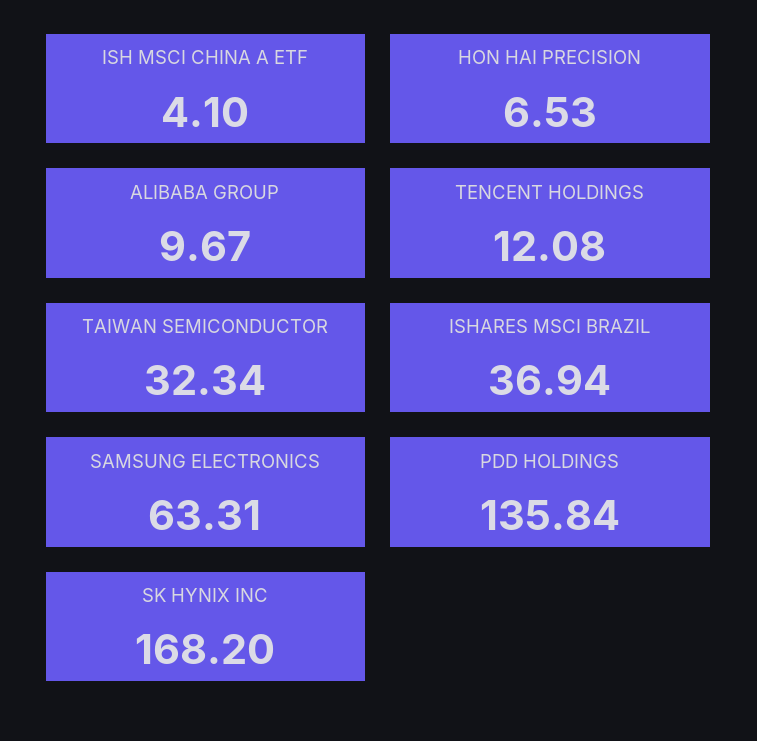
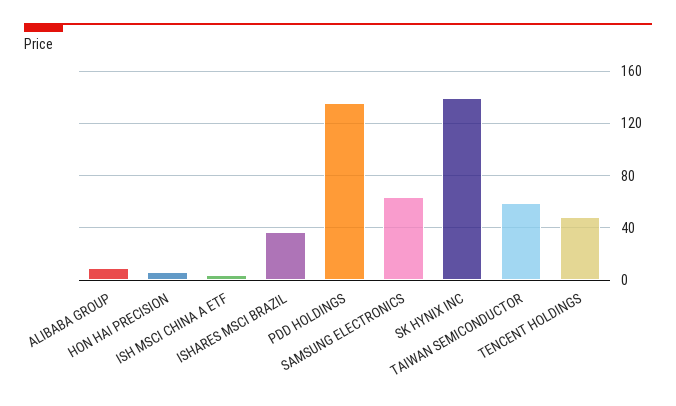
TENCENT HOLDINGS: 12.08 -> 50
TAIWAN SEMICONDUCTOR: 32.34 -> 60
SK HYNIX INC: 168.2 -> 140

